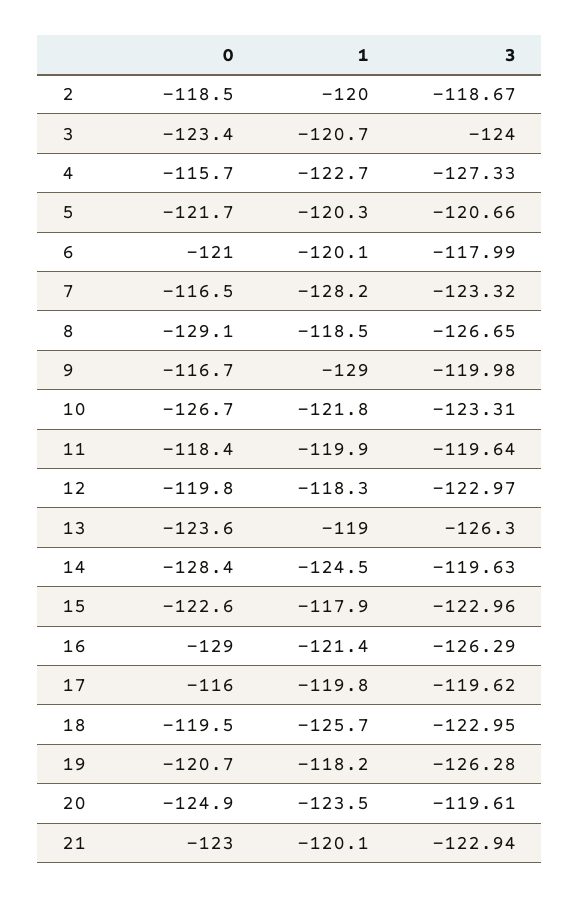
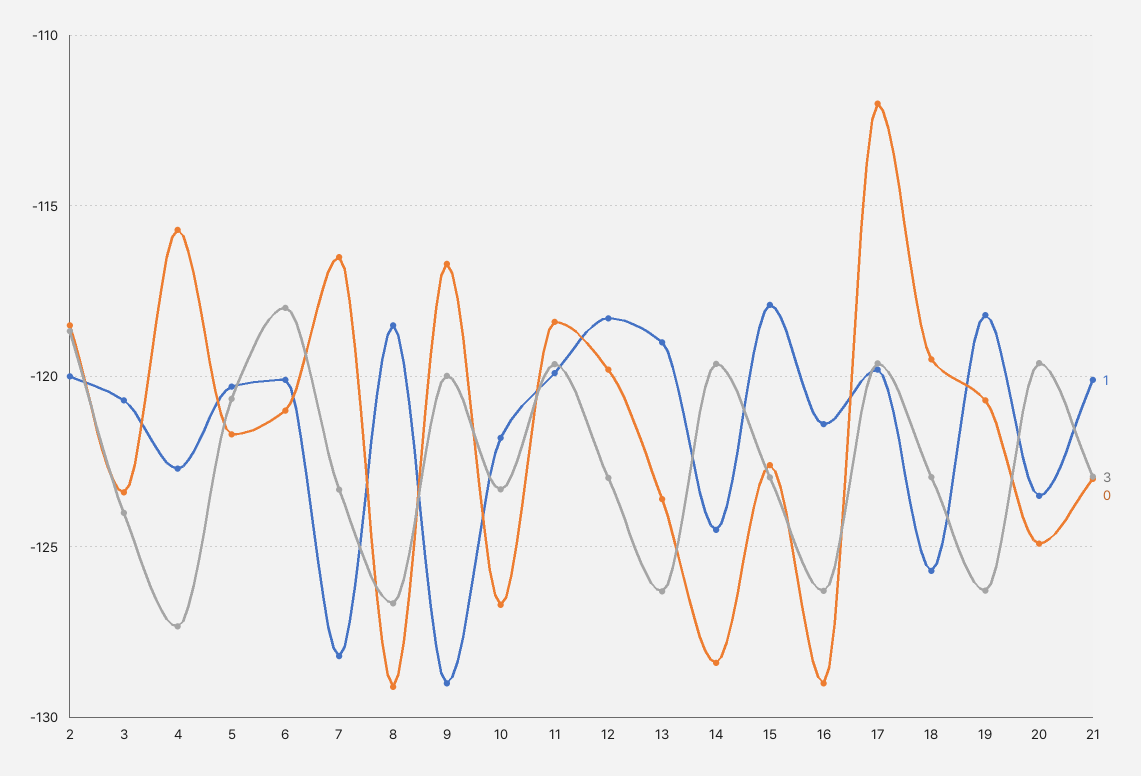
0, 17: -116 -> -112

